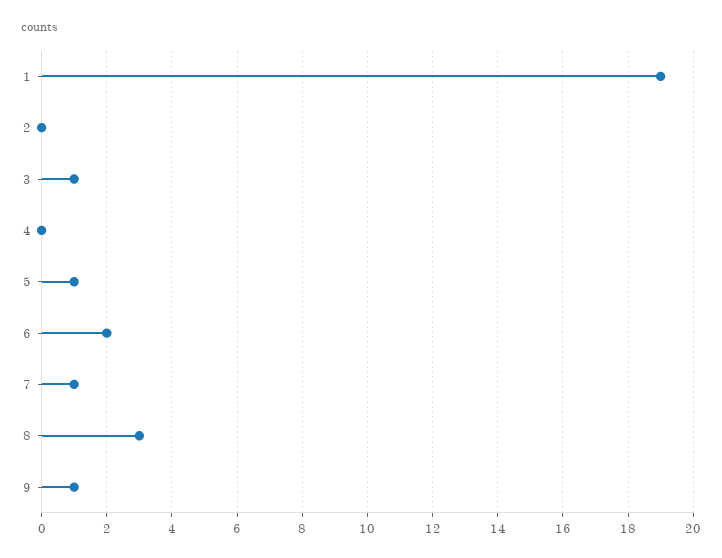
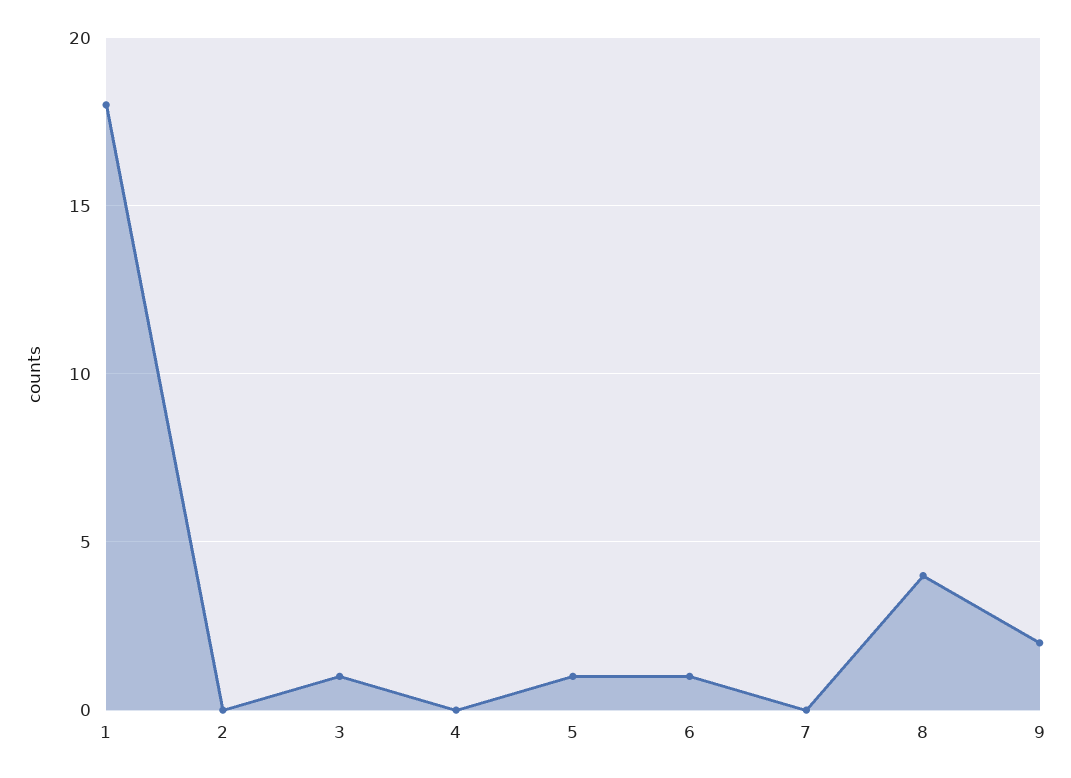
1: 19 -> 18
6: 2 -> 1
7: 1 -> 0
8: 3 -> 4
9: 1 -> 2

